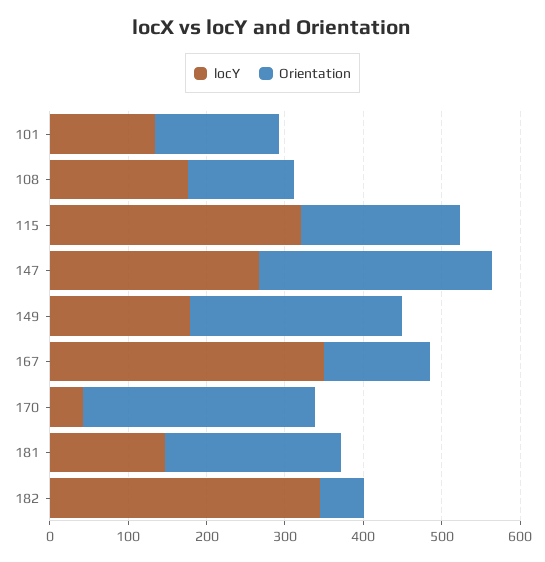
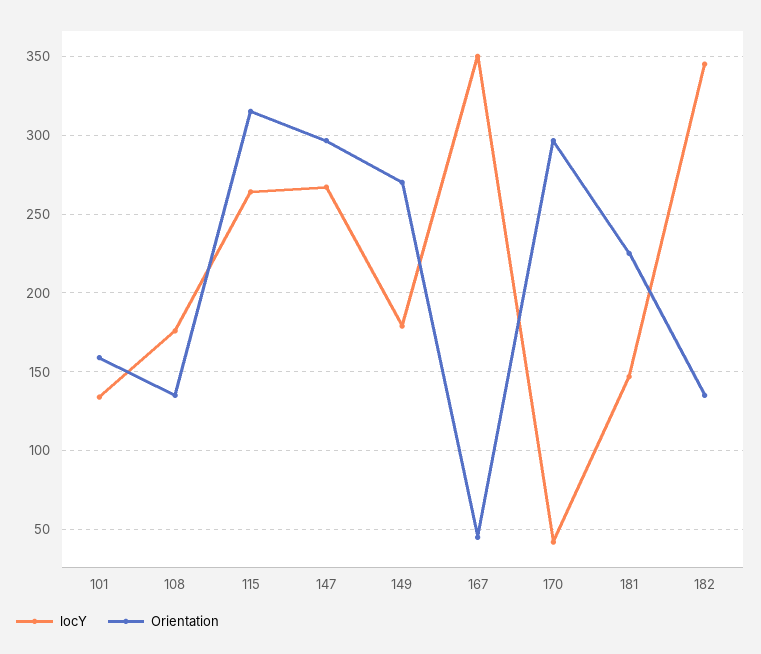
locY, 115: 320 -> 265
Orientation, 115: 200 -> 315
Orientation, 167: 140 -> 45
Orientation, 182: 60 -> 135

